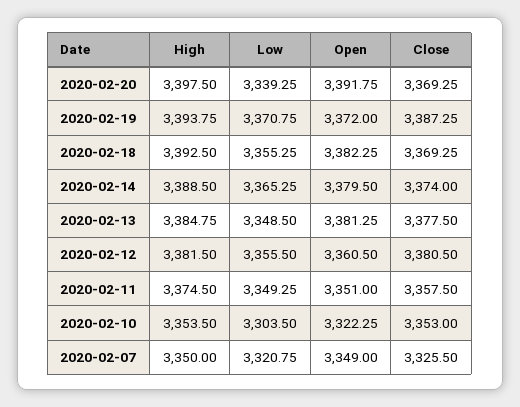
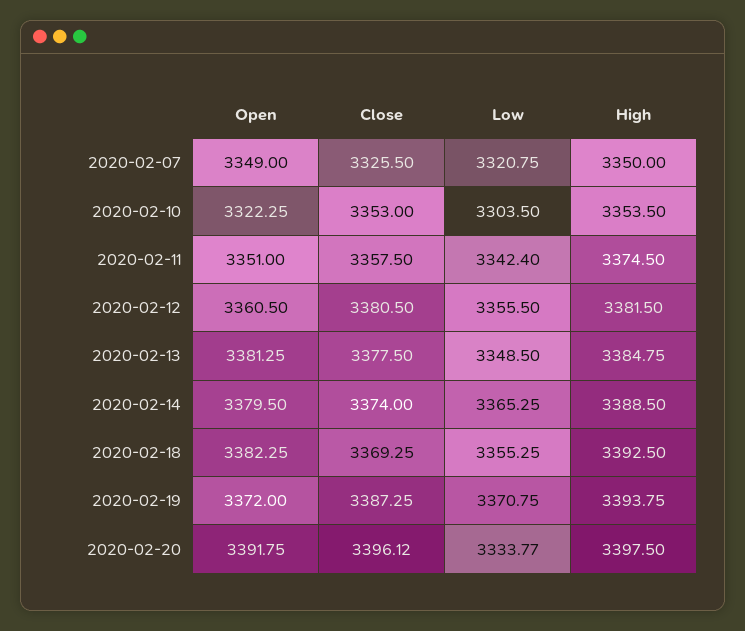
Low, 2020-02-20: 3339.25 -> 3333.77
Close, 2020-02-20: 3369.25 -> 3396.12
Low, 2020-02-11: 3349.25 -> 3342.4

